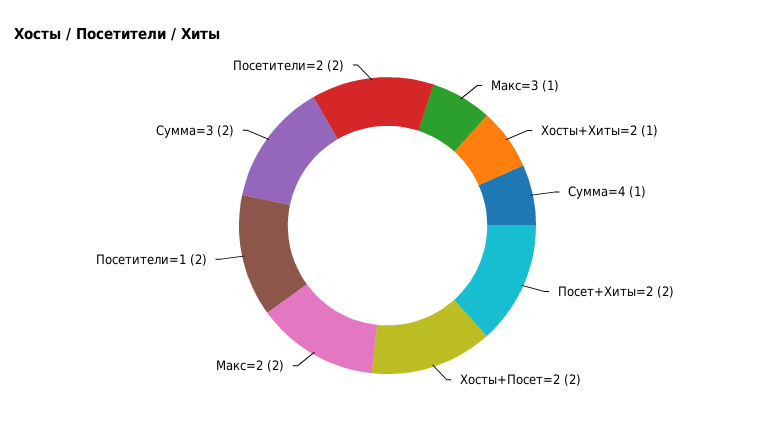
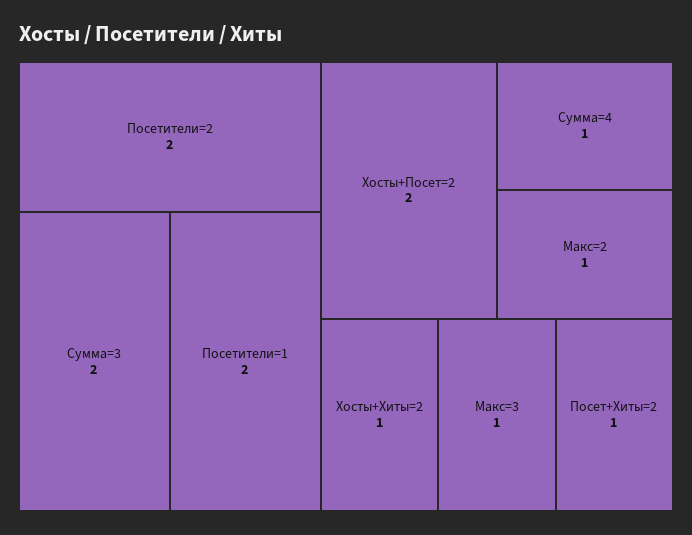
Посет+Хиты=2: 2 -> 1
Макс=2: 2 -> 1

